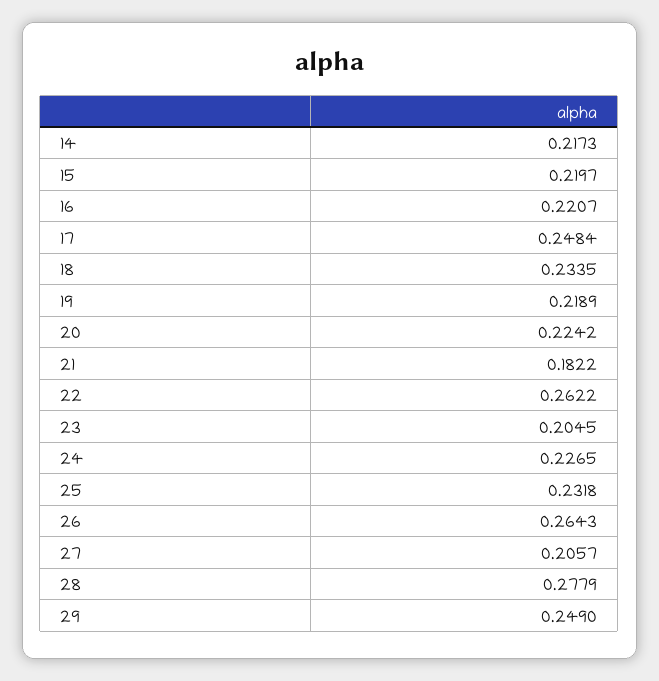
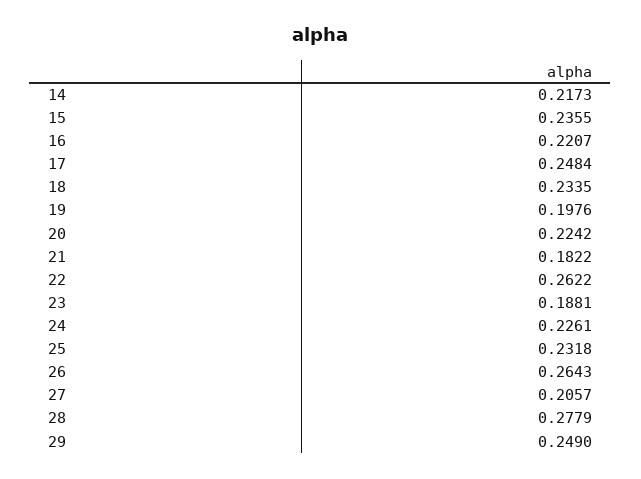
15: 0.2197 -> 0.2355
19: 0.2189 -> 0.1976
23: 0.2045 -> 0.1881
24: 0.2265 -> 0.2261

